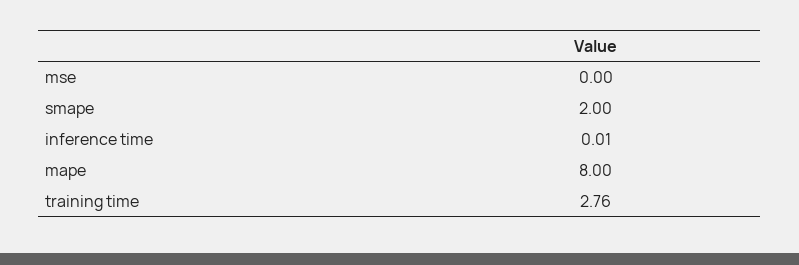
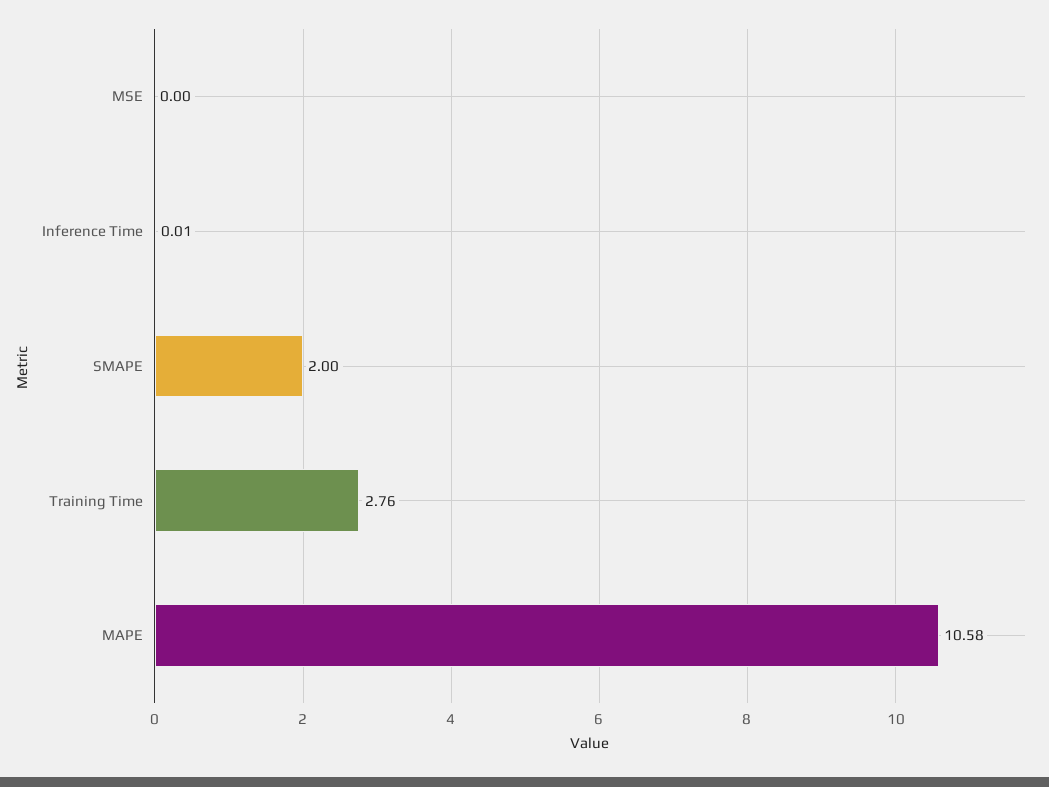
mape: 8 -> 10.58

